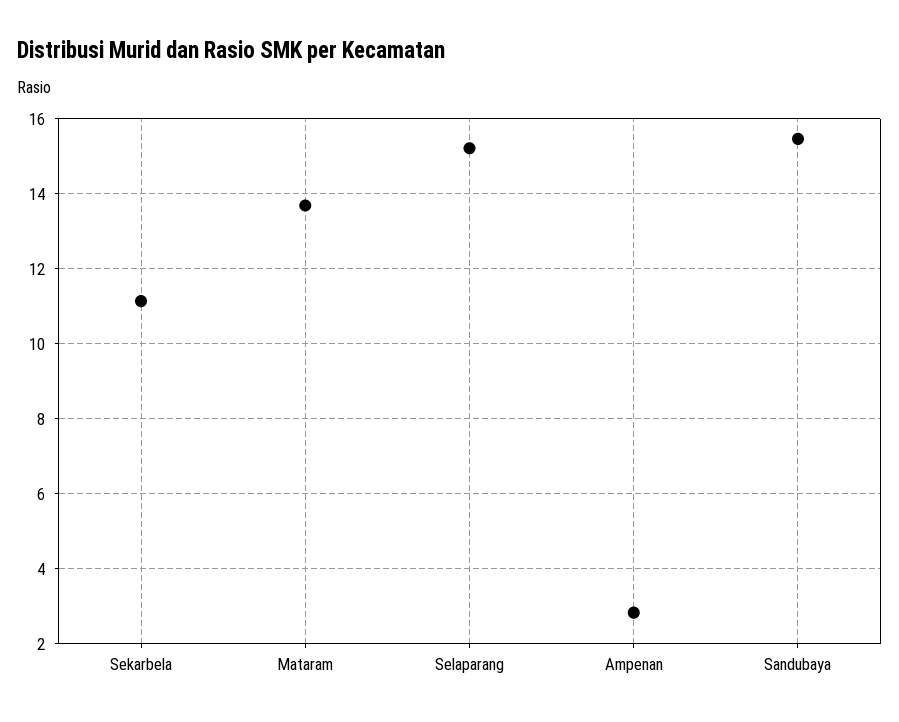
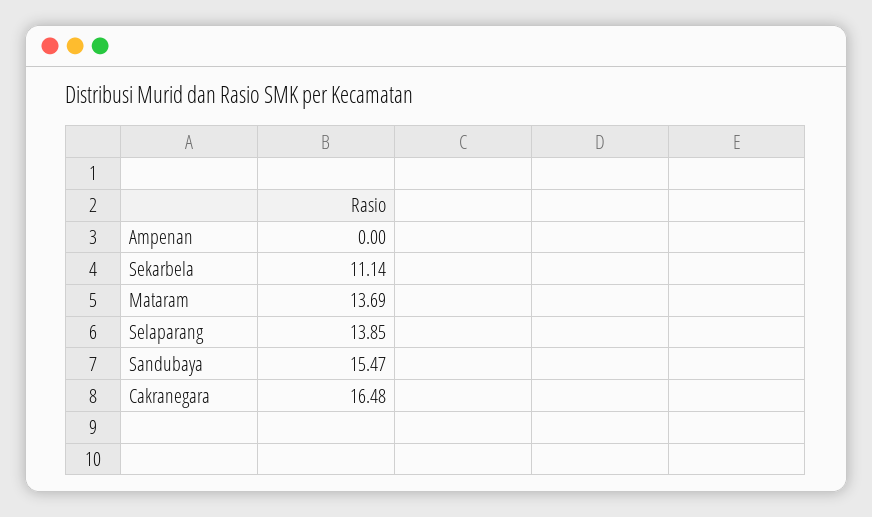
Selaparang: 15.2 -> 13.85
Ampenan: 2.8 -> 0
Cakranegara: none -> 16.48

